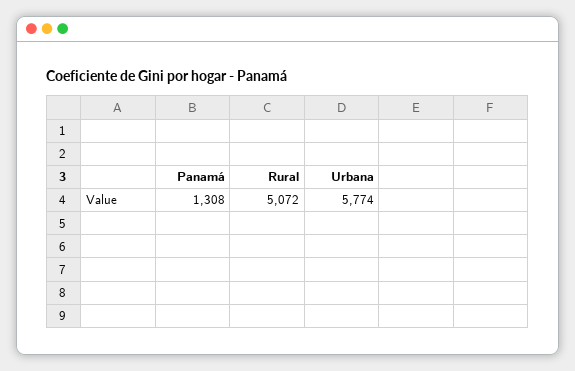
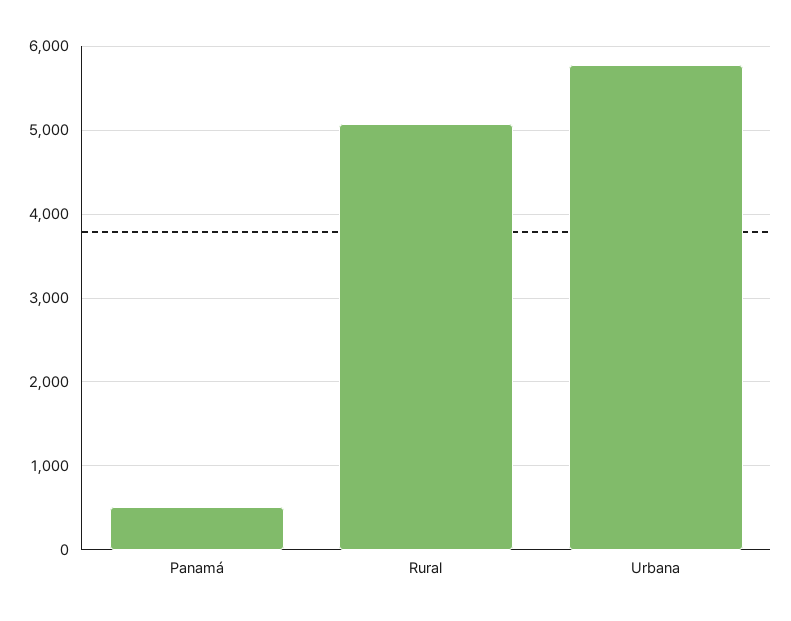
Panamá: 1308 -> 500

